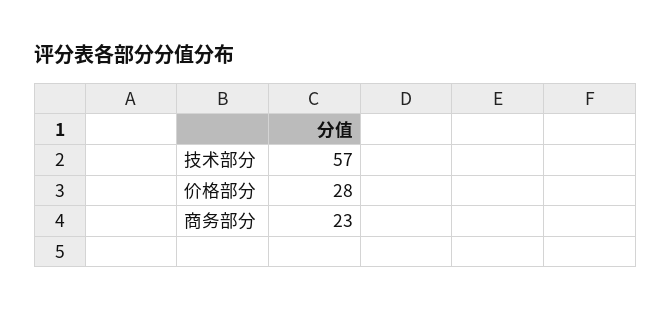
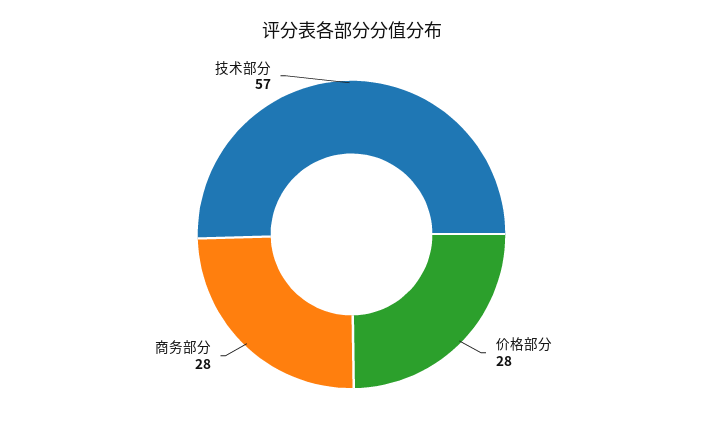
商务部分: 23 -> 28

